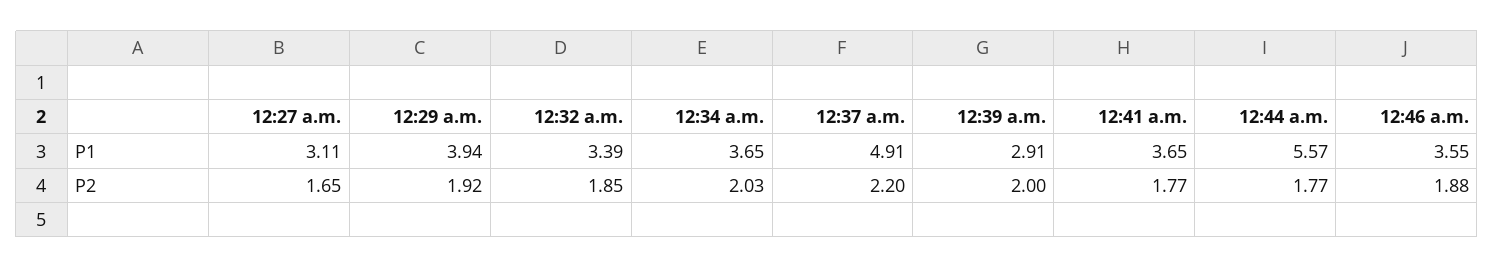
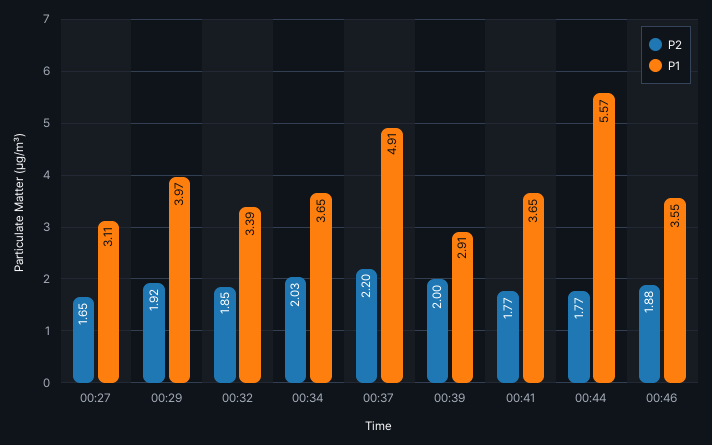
P1, 12:29 a.m.: 3.94 -> 3.97

